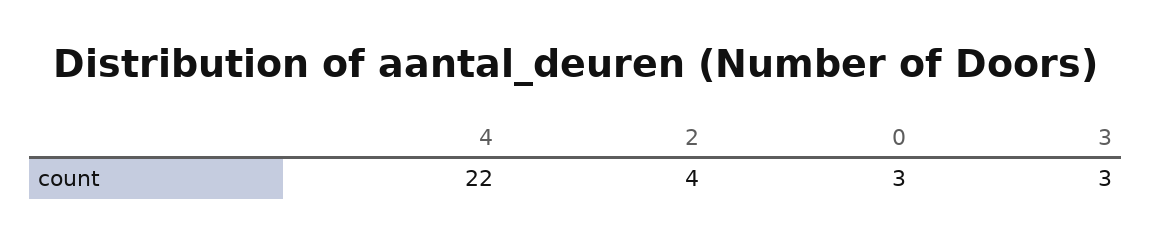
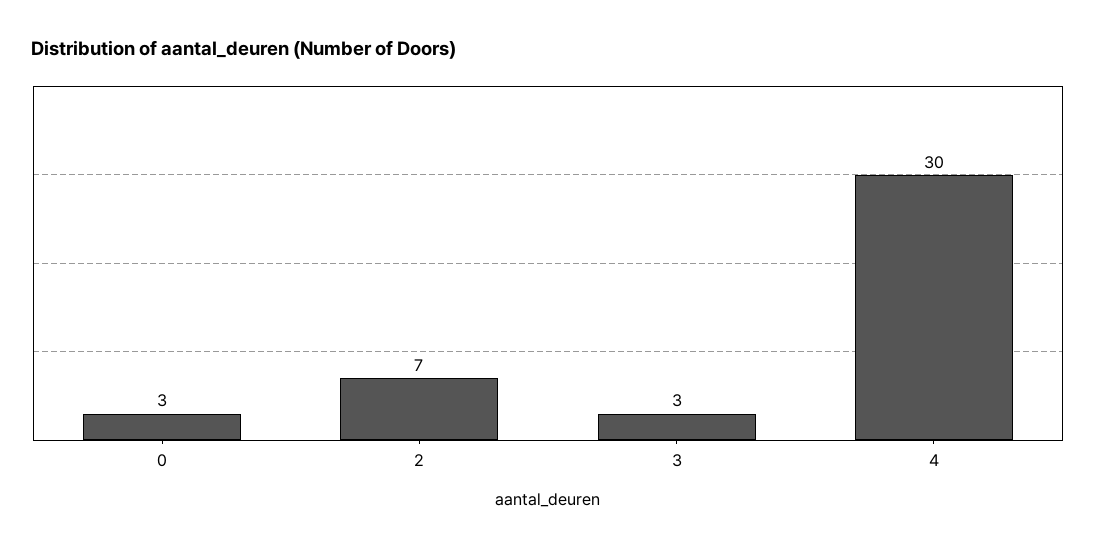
4: 22 -> 30
2: 4 -> 7

